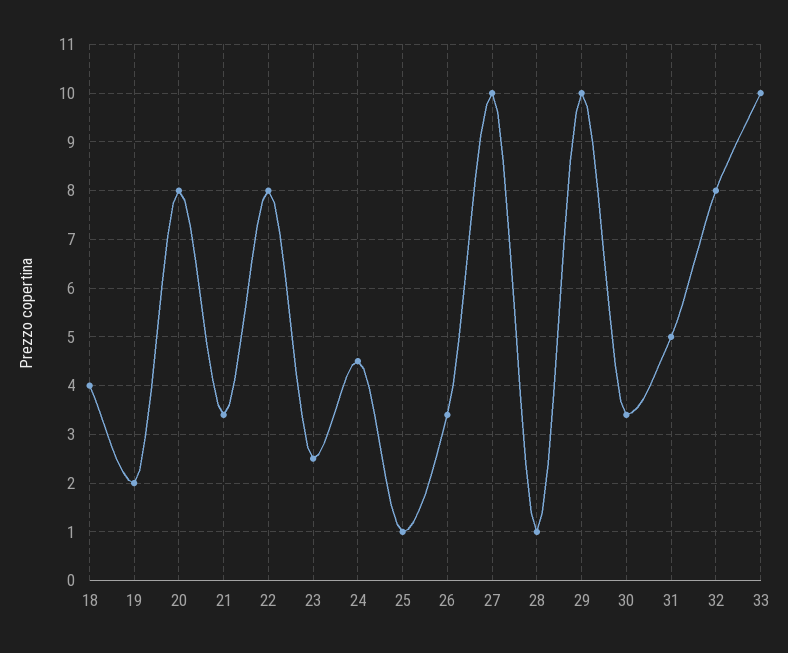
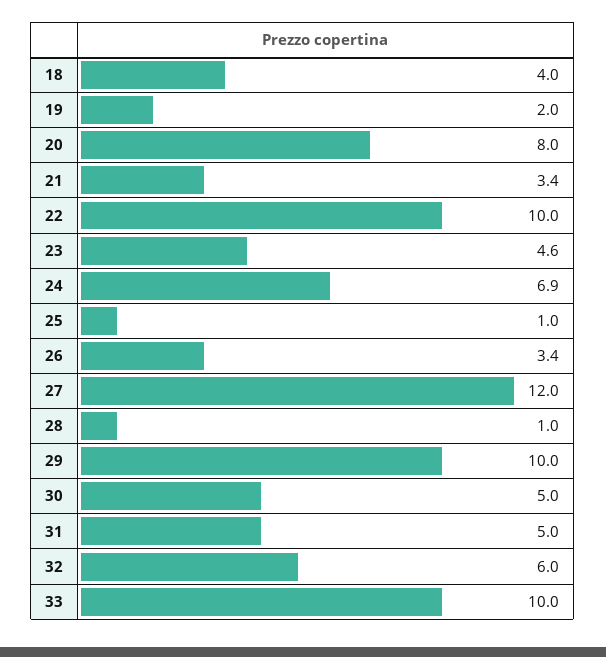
22: 8 -> 10
23: 2.5 -> 4.6
24: 4.5 -> 6.9
27: 10 -> 12
30: 3.5 -> 5
32: 8 -> 6

